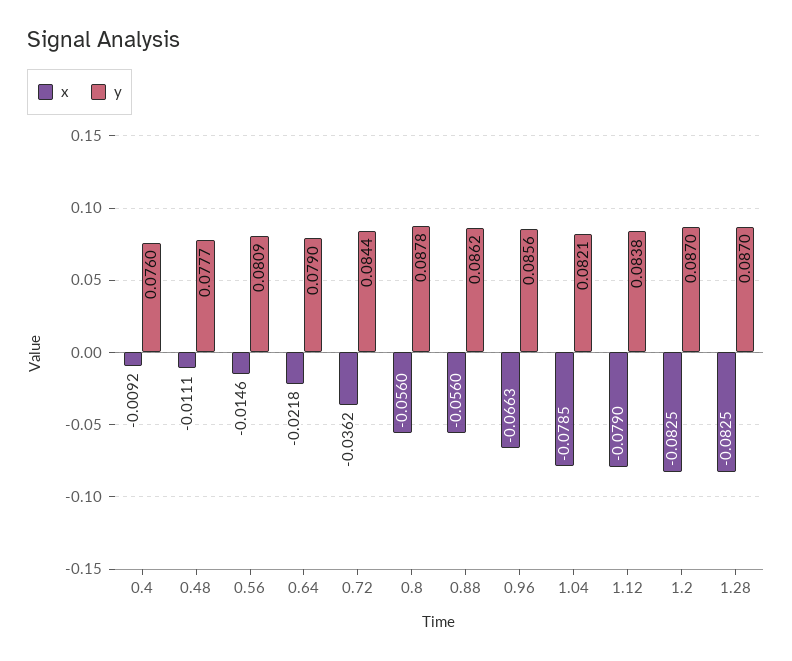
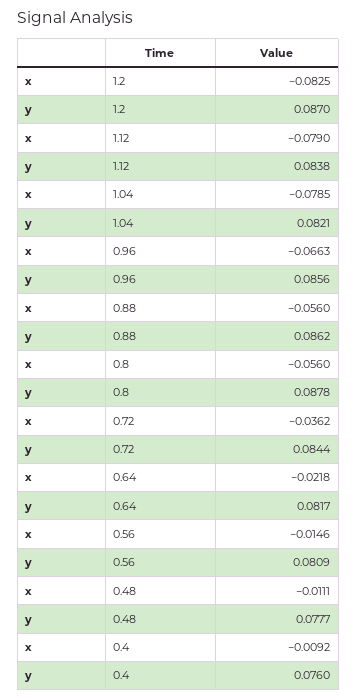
y, 0.64: 0.079 -> 0.0817
x, 1.28: -0.0825 -> none
y, 1.28: 0.087 -> none

